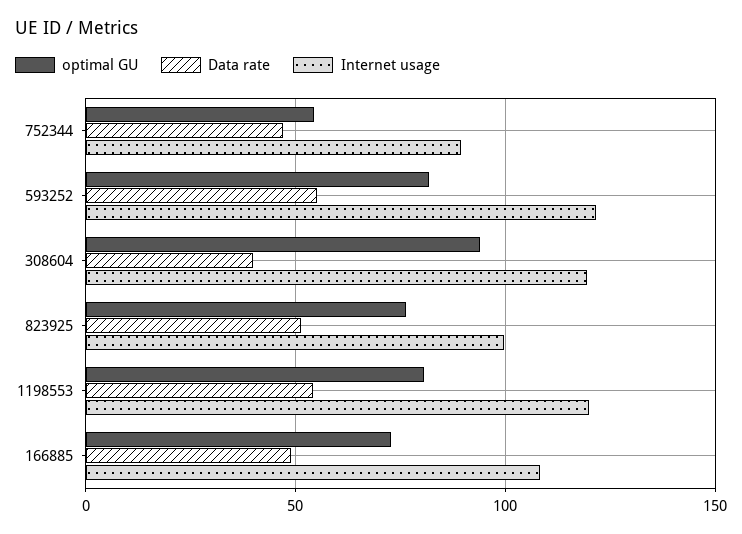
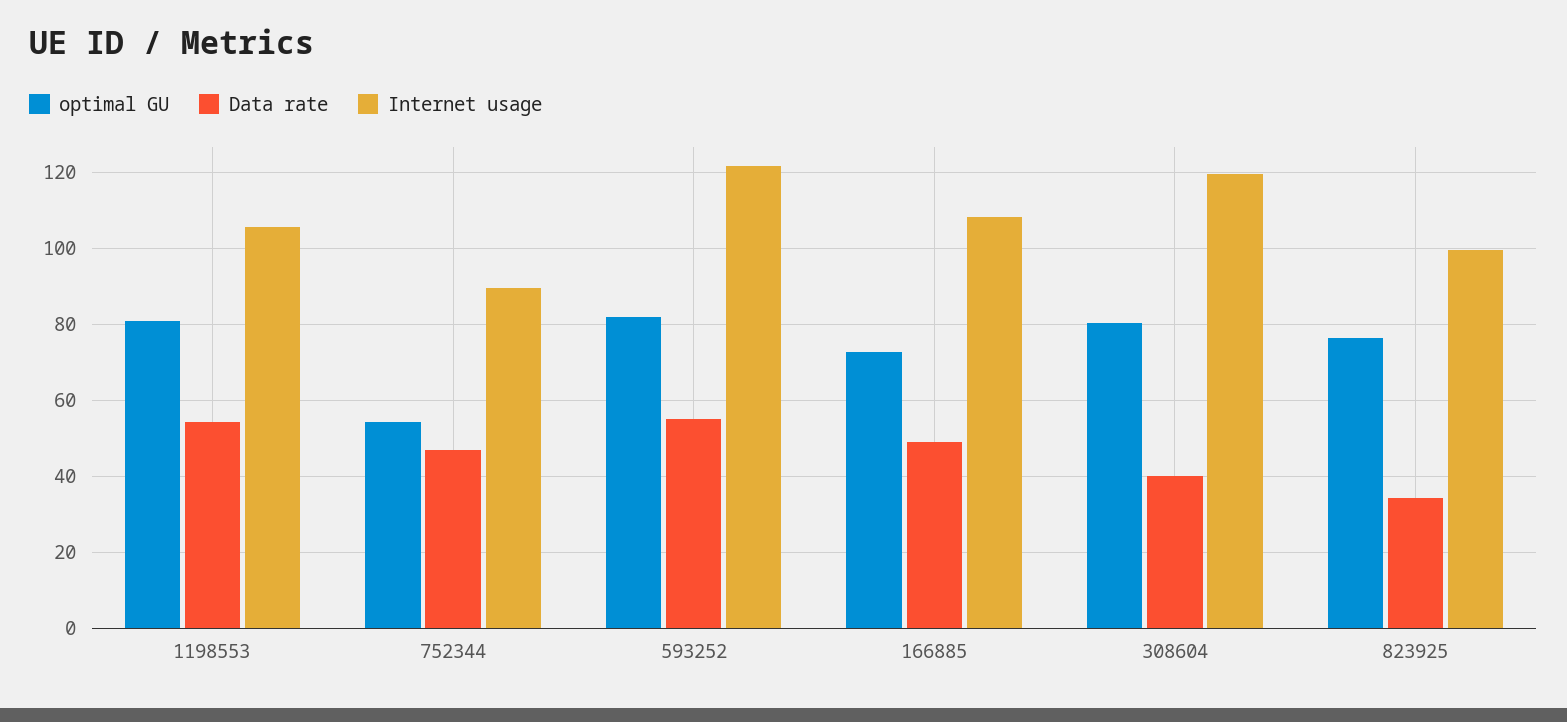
optimal GU, 308604: 95 -> 80
Data rate, 823925: 50 -> 34
Internet usage, 1198553: 120 -> 106

